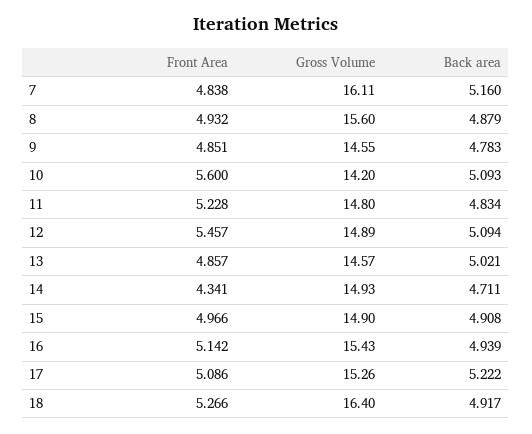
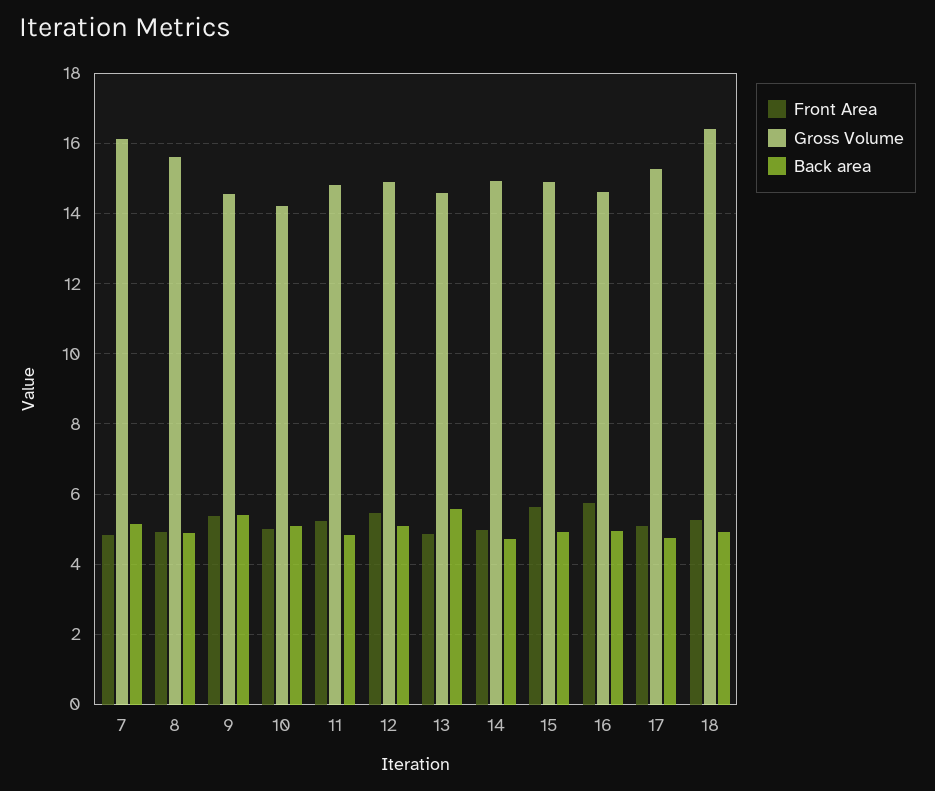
Front Area, 9: 4.851 -> 5.4
Back area, 9: 4.783 -> 5.4
Front Area, 10: 5.6 -> 5
Back area, 13: 5.021 -> 5.6
Front Area, 14: 4.341 -> 5
Front Area, 15: 4.966 -> 5.6
Front Area, 16: 5.142 -> 5.8
Gross Volume, 16: 15.43 -> 14.6
Back area, 17: 5.222 -> 4.8

